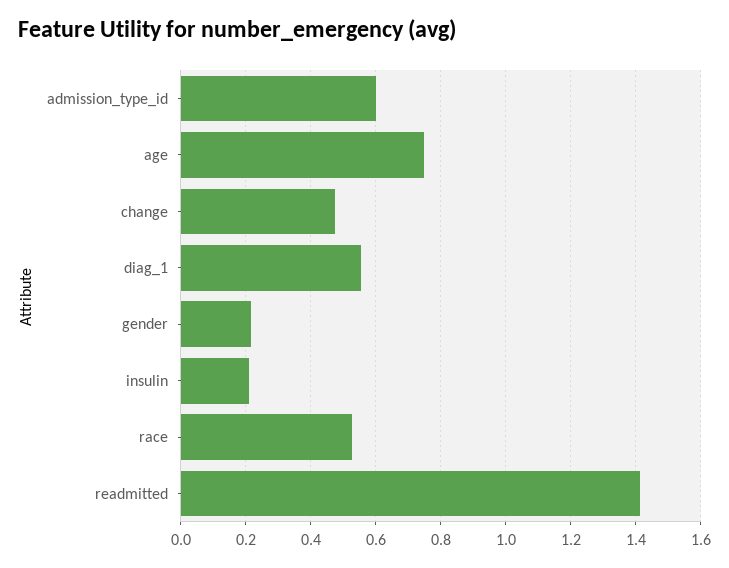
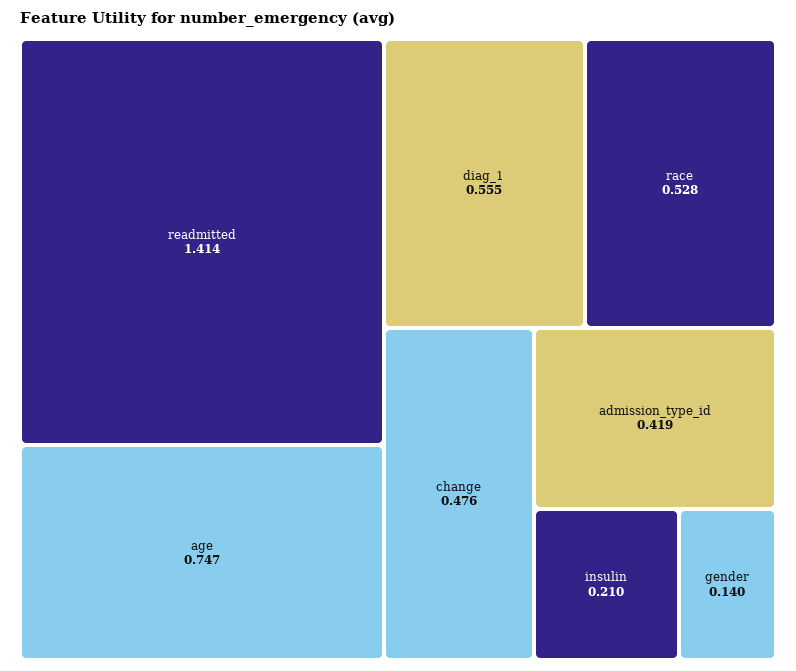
admission_type_id: 0.6 -> 0.419
gender: 0.22 -> 0.14

